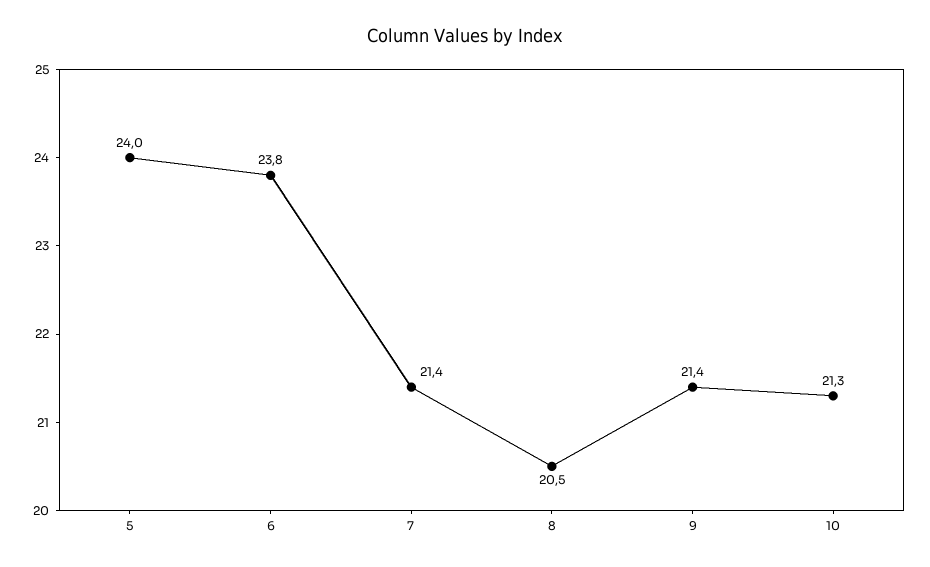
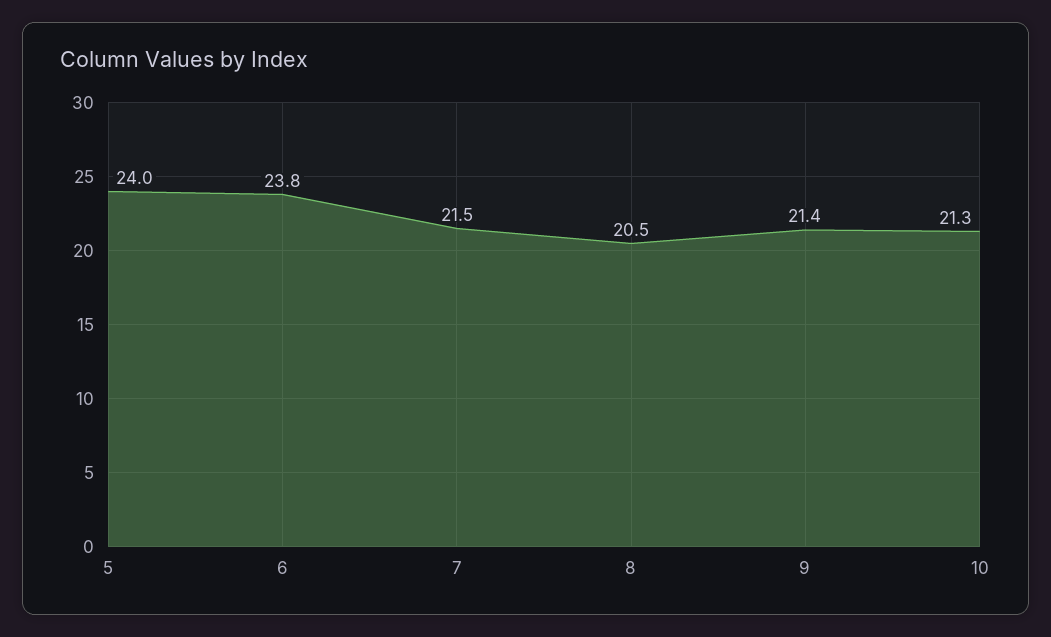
7: 21.4 -> 21.5

